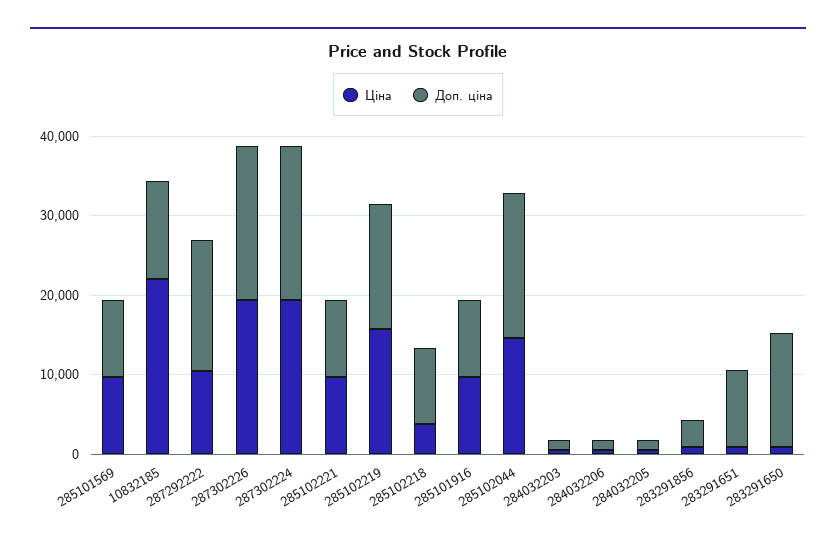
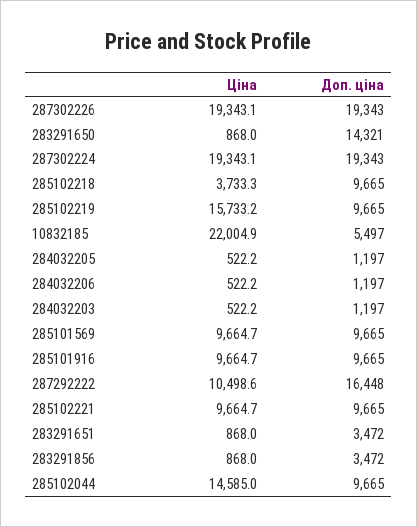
Доп. ціна, 10832185: 12000 -> 5497
Доп. ціна, 285102219: 16000 -> 9665
Доп. ціна, 285102044: 18000 -> 9665
Доп. ціна, 283291651: 10000 -> 3472

